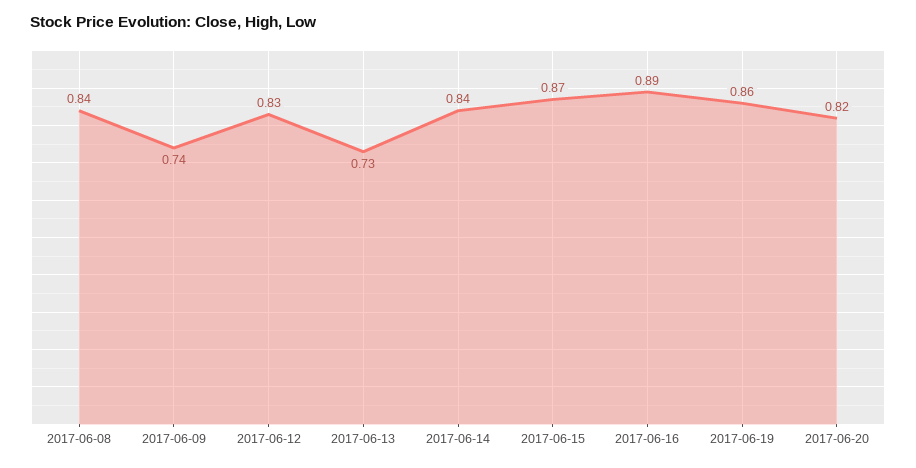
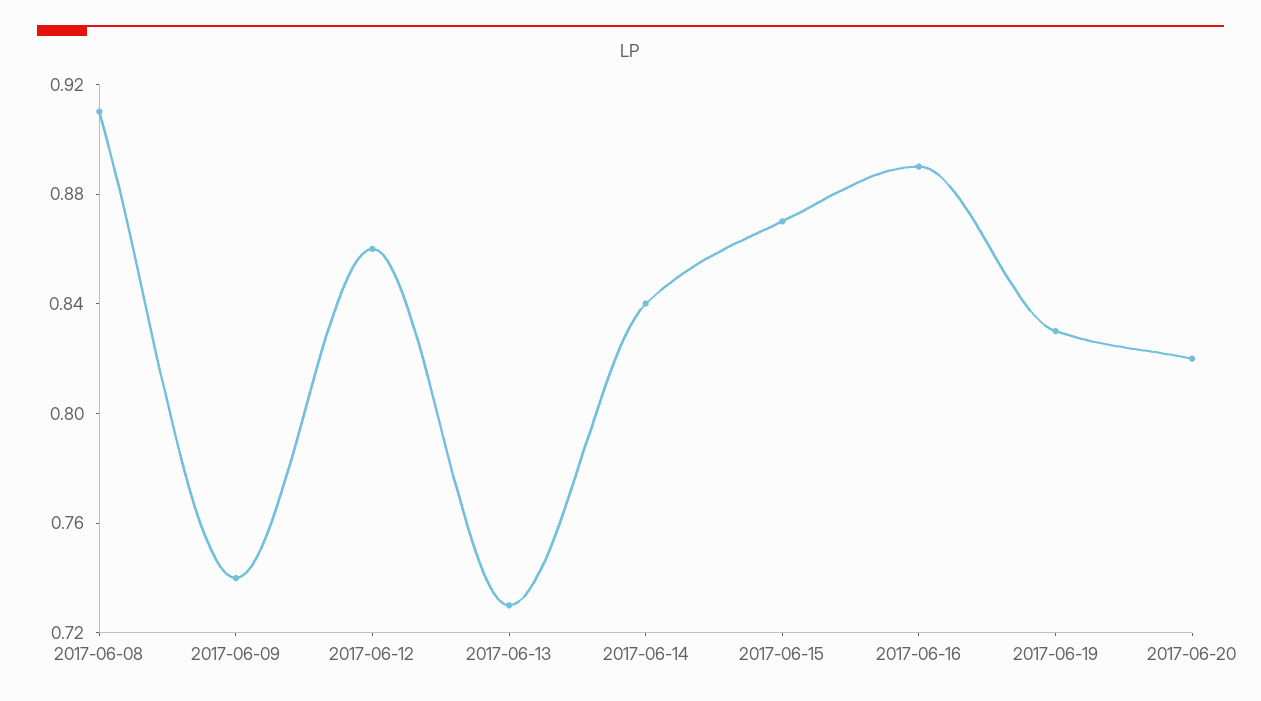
2017-06-08: 0.84 -> 0.91
2017-06-12: 0.83 -> 0.86
2017-06-19: 0.86 -> 0.83

